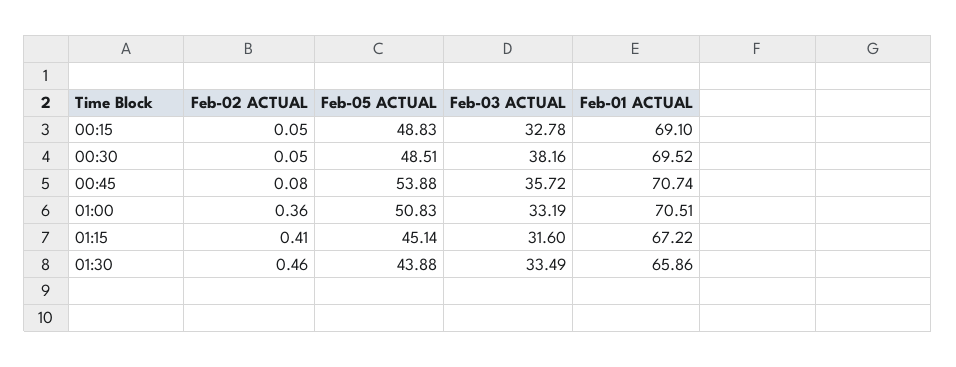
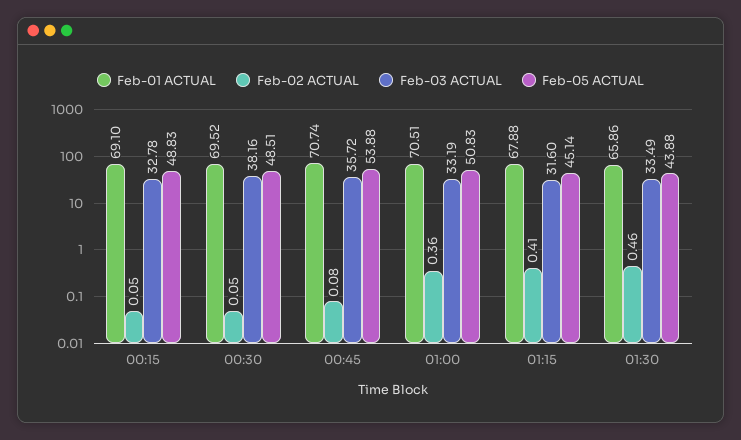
Feb-01 ACTUAL, 01:15: 67.22 -> 67.88

